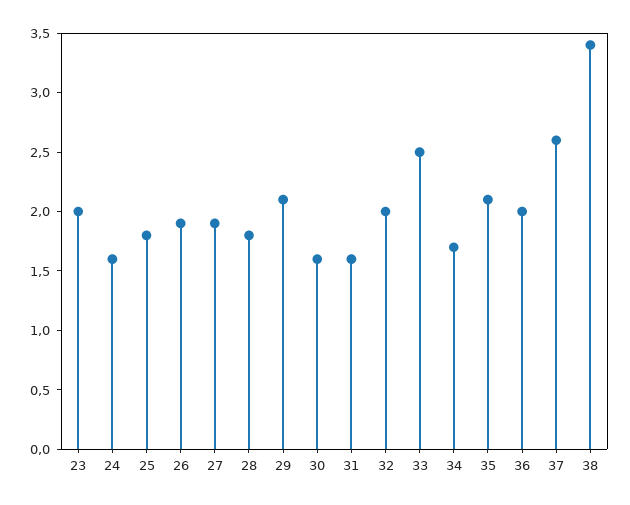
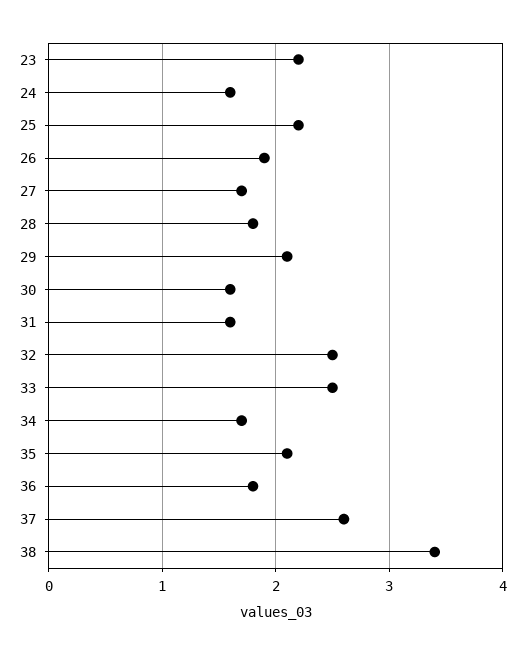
23: 2 -> 2.2
25: 1.8 -> 2.2
27: 1.9 -> 1.7
32: 2 -> 2.5
36: 2 -> 1.8

